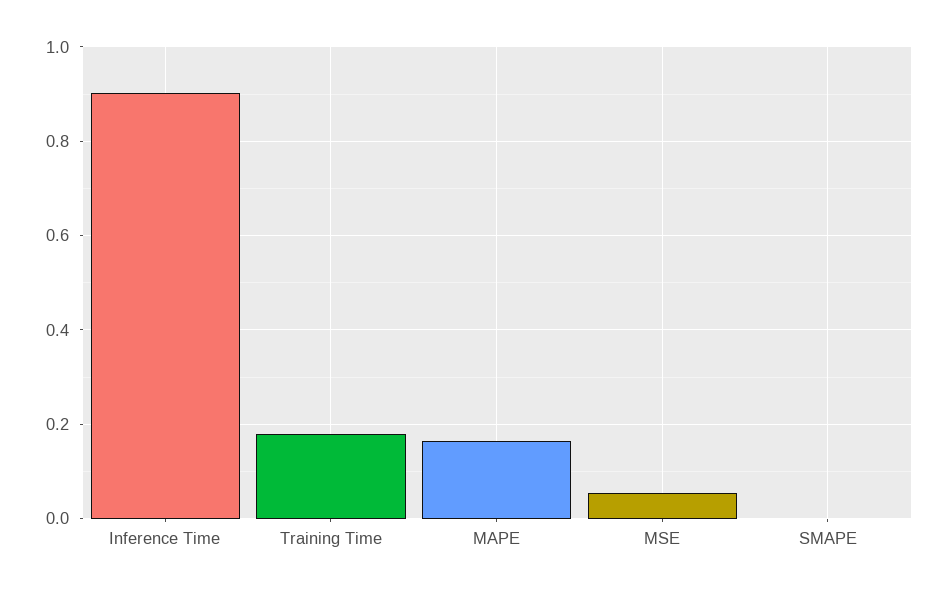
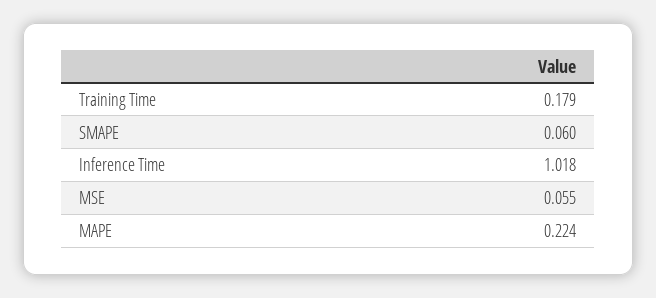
Inference Time: 0.9 -> 1.018
MAPE: 0.16 -> 0.224
SMAPE: 0 -> 0.06

